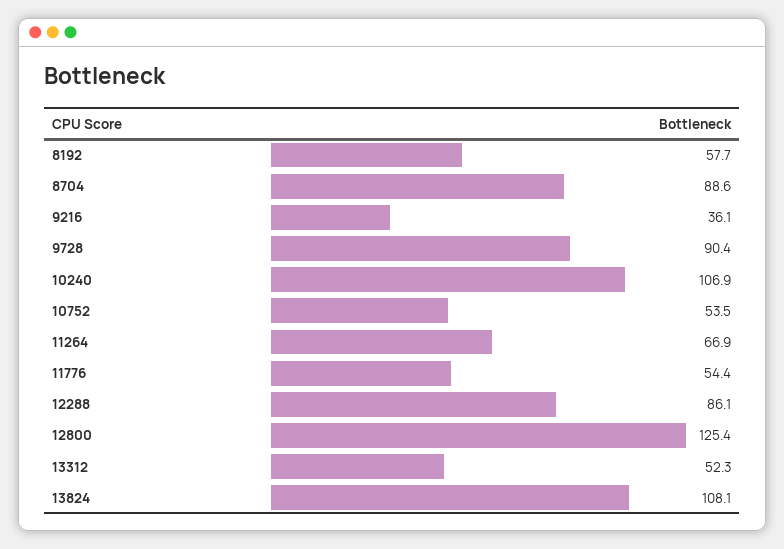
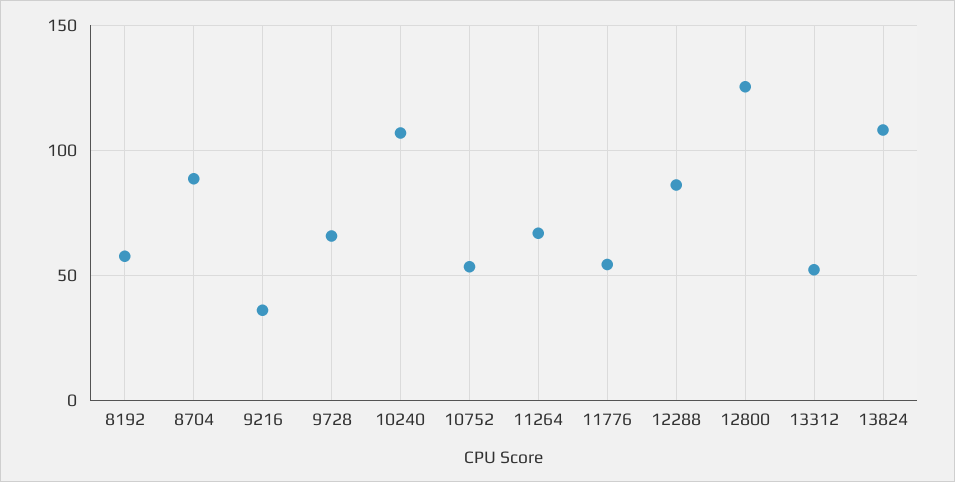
9728: 90.4 -> 65

